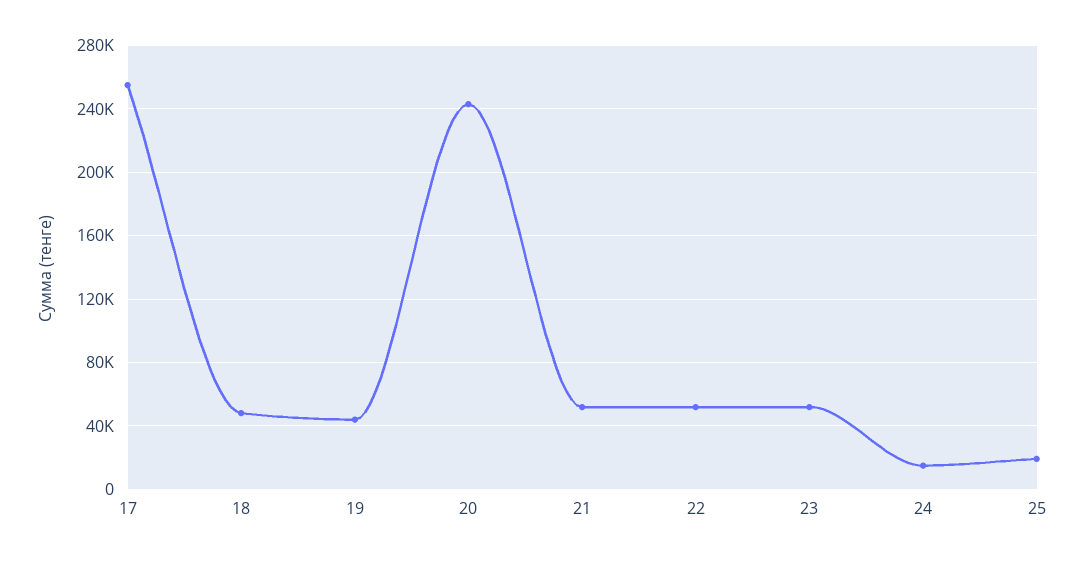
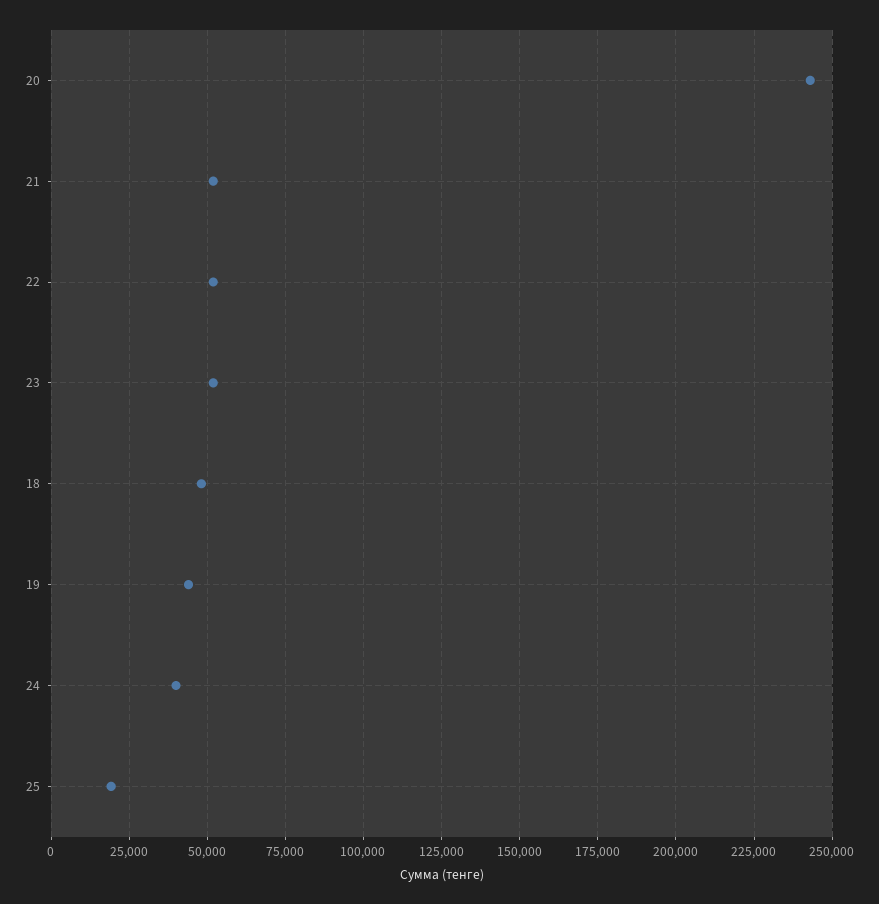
17: 255000 -> none
24: 15000 -> 40000

